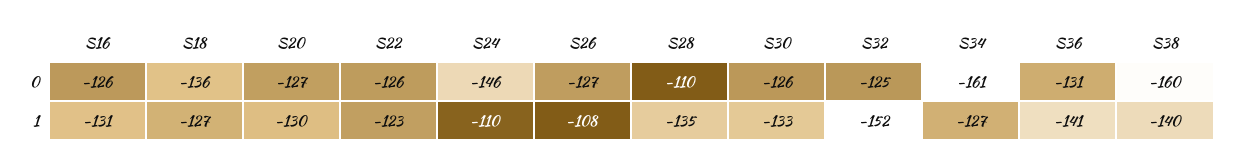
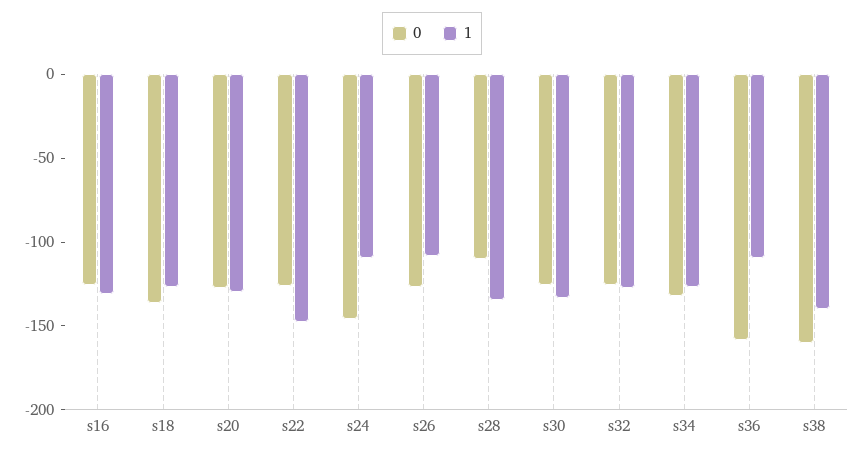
0, S34: -161 -> -130
0, S36: -131 -> -160
1, S22: -123 -> -150
1, S32: -152 -> -130
1, S36: -141 -> -110

